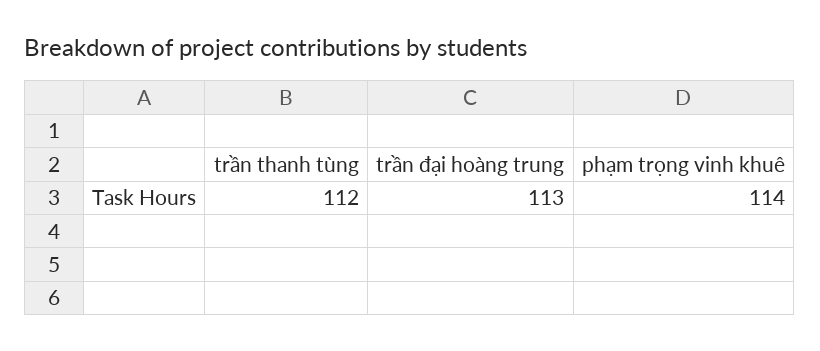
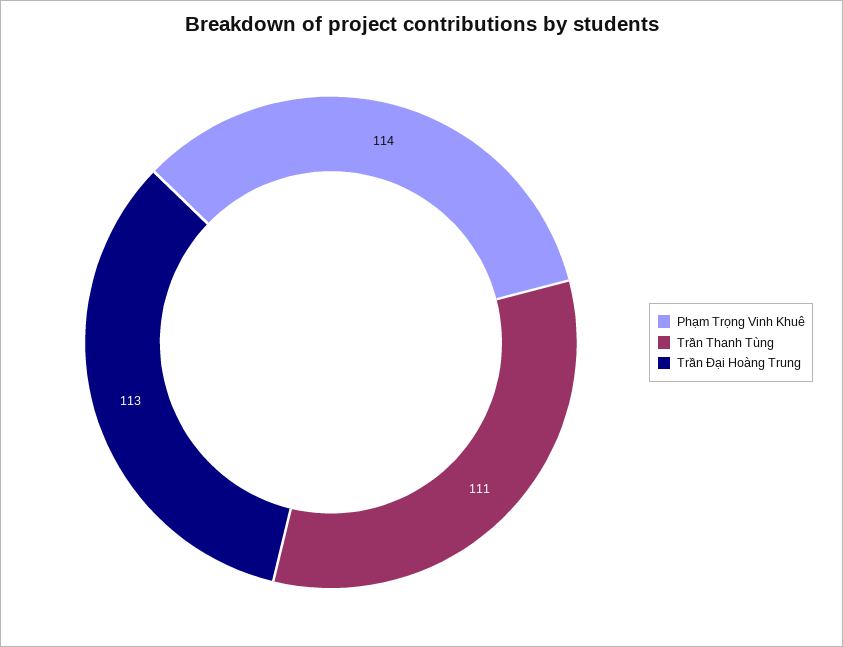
trần thanh tùng: 112 -> 111

